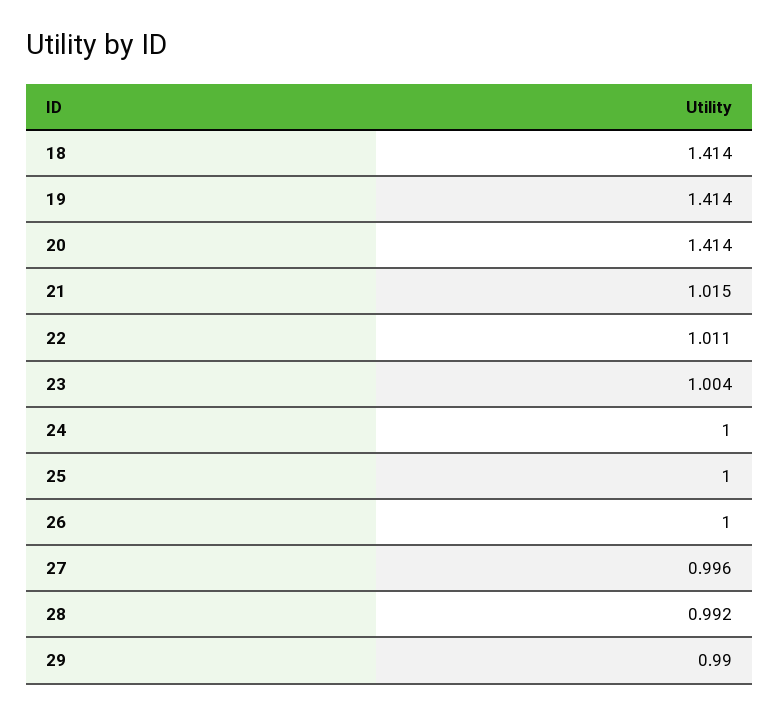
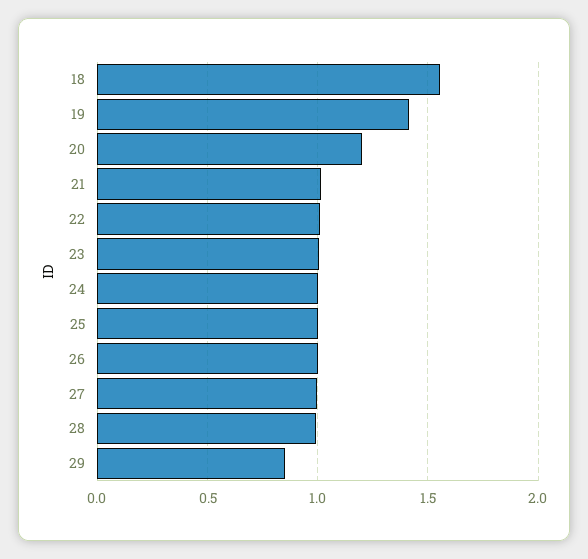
18: 1.414 -> 1.55
20: 1.414 -> 1.2
29: 0.99 -> 0.85

